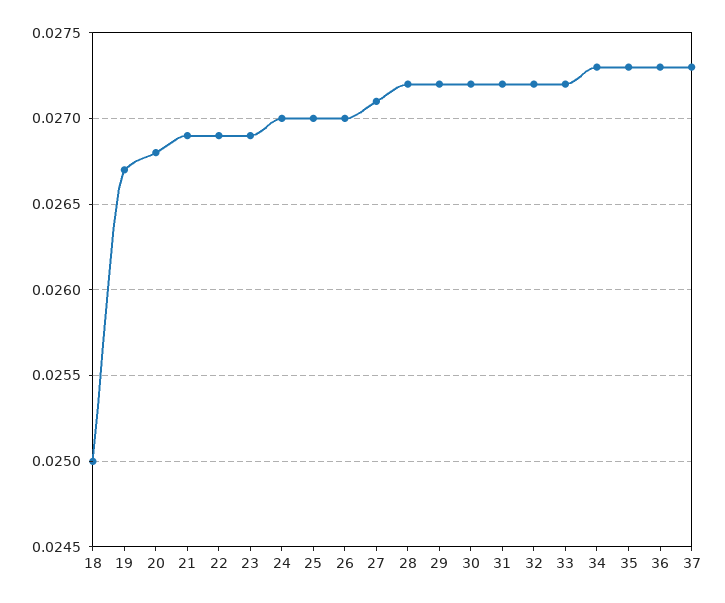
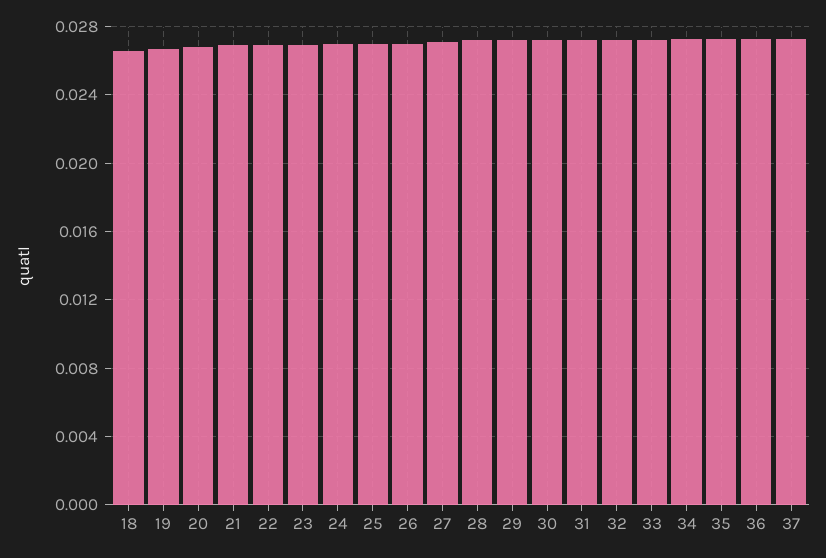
18: 0.025 -> 0.0265

